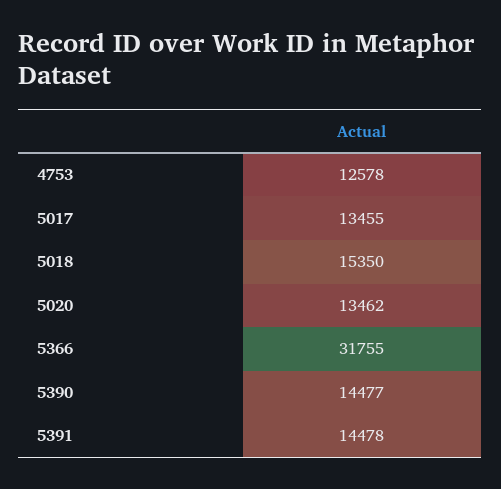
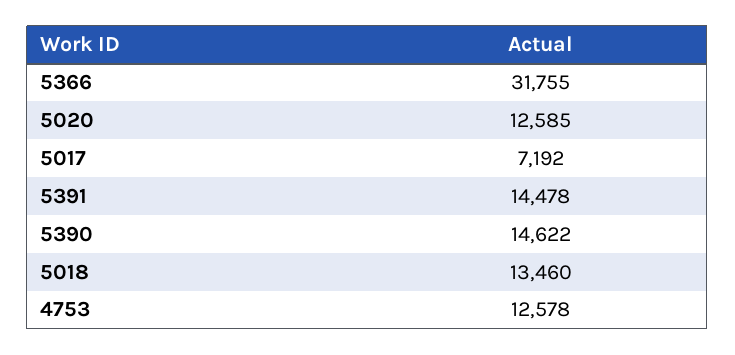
5017: 13455 -> 7192
5018: 15350 -> 13460
5020: 13462 -> 12585
5390: 14477 -> 14622

